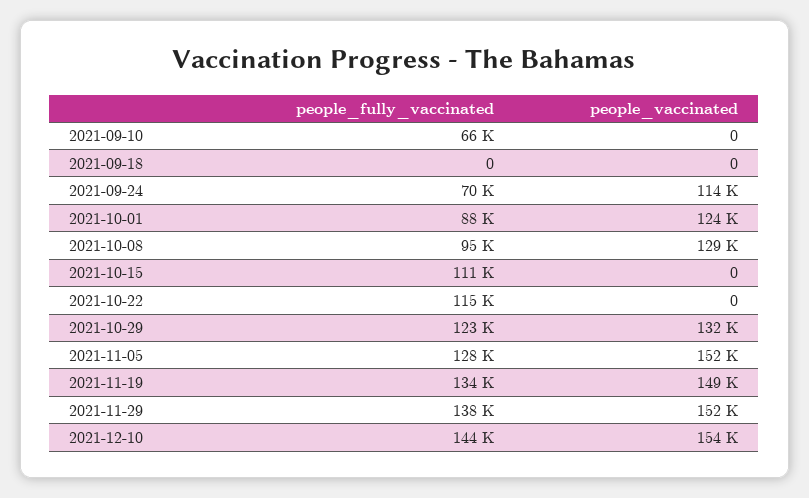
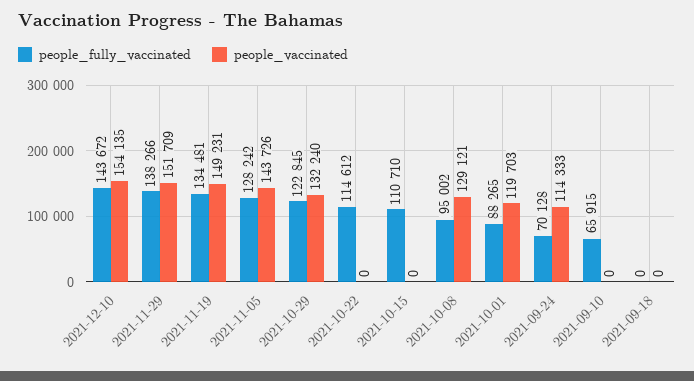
people_vaccinated, 2021-10-01: 124000 -> 119703
people_vaccinated, 2021-11-05: 152000 -> 143726

